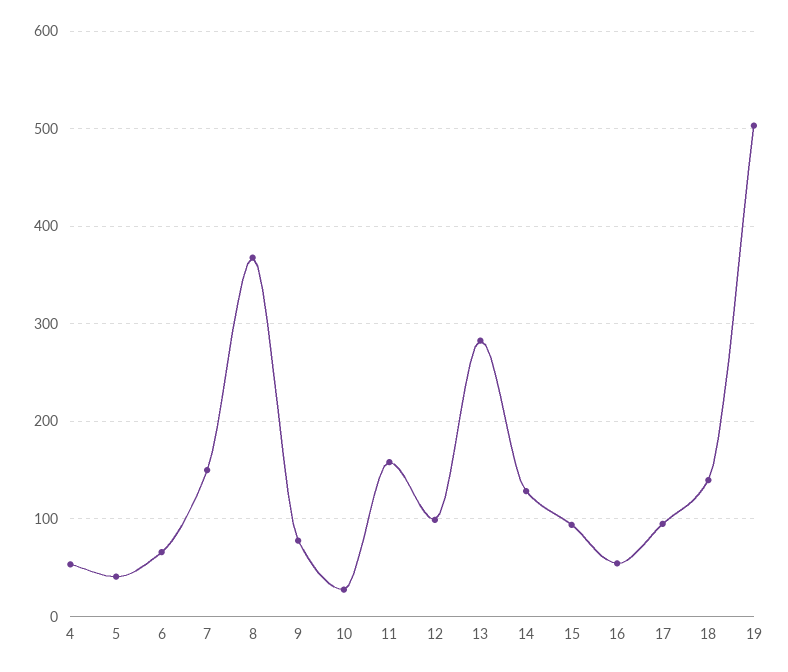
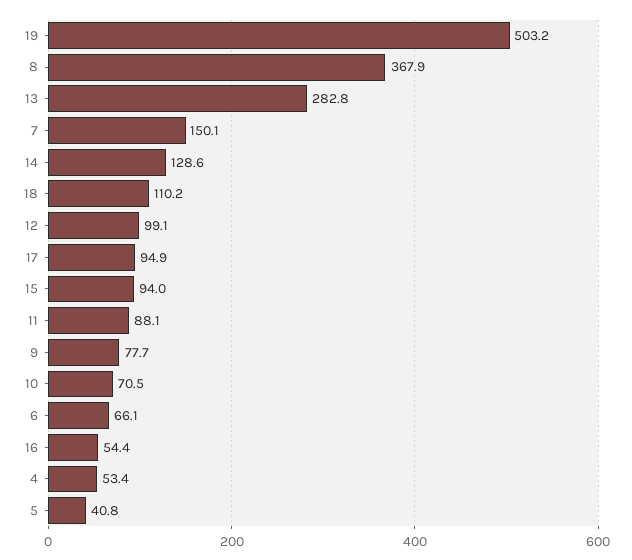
10: 30 -> 70.5
11: 160 -> 88.1
18: 140 -> 110.2

